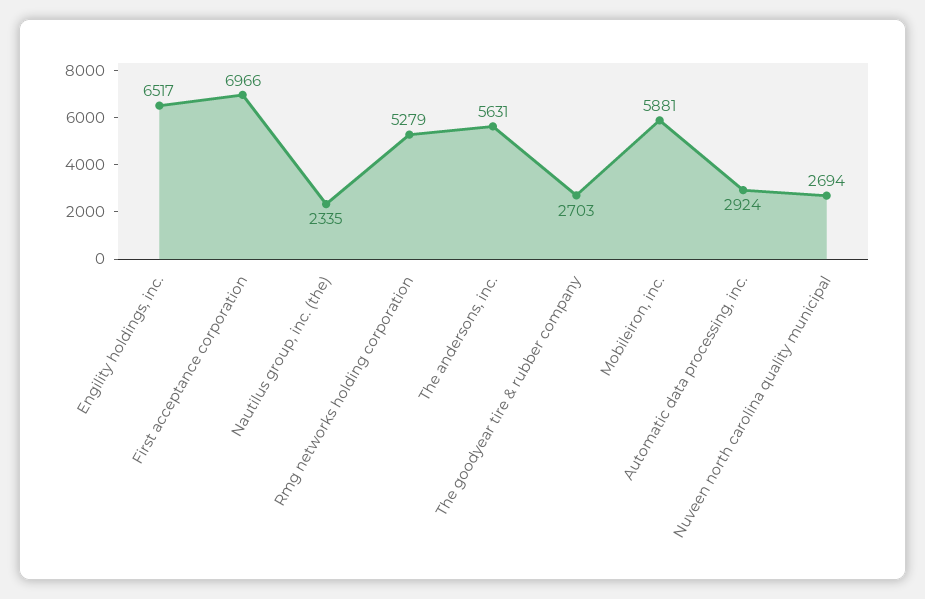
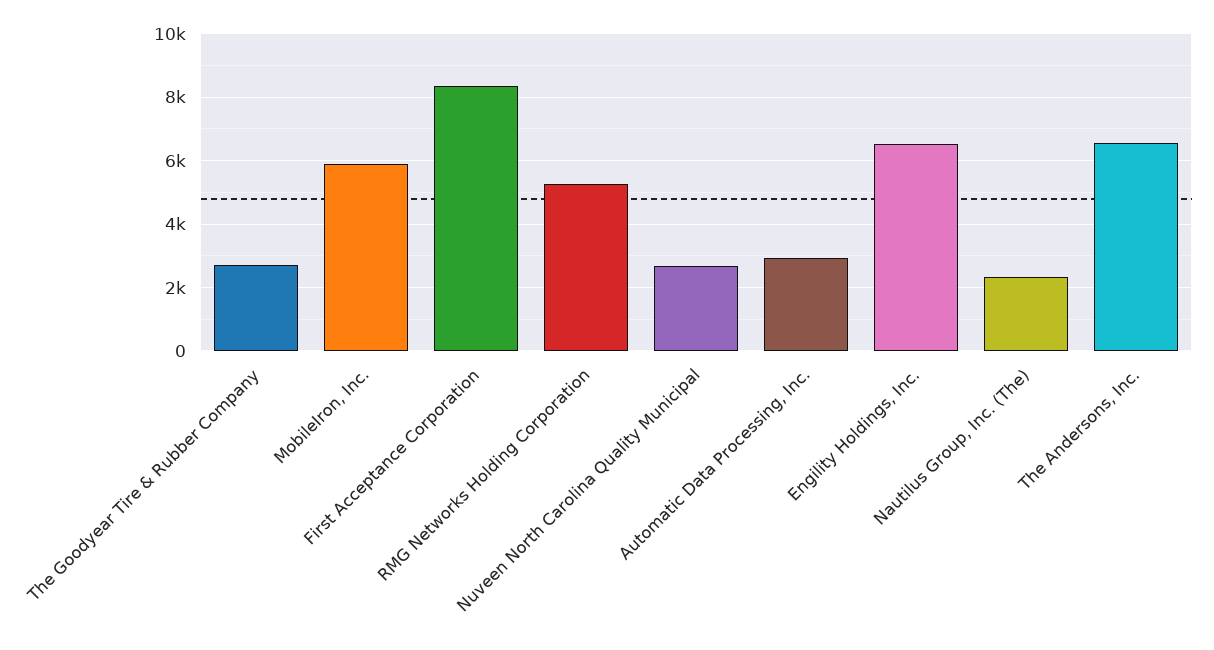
First acceptance corporation: 6966 -> 8400
The andersons, inc.: 5631 -> 6600

